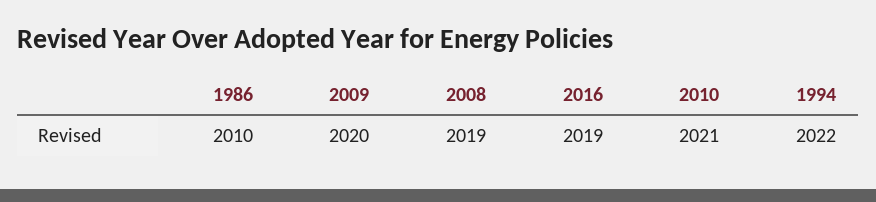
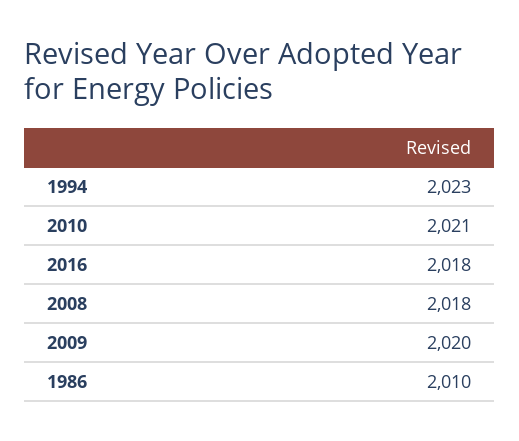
2008: 2019 -> 2018
2016: 2019 -> 2018
1994: 2022 -> 2023

